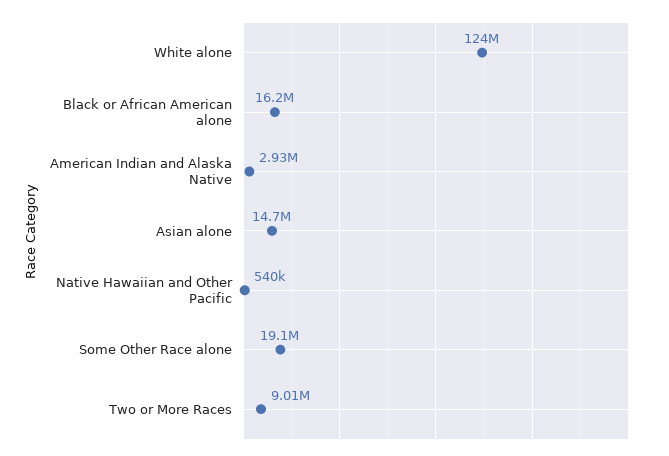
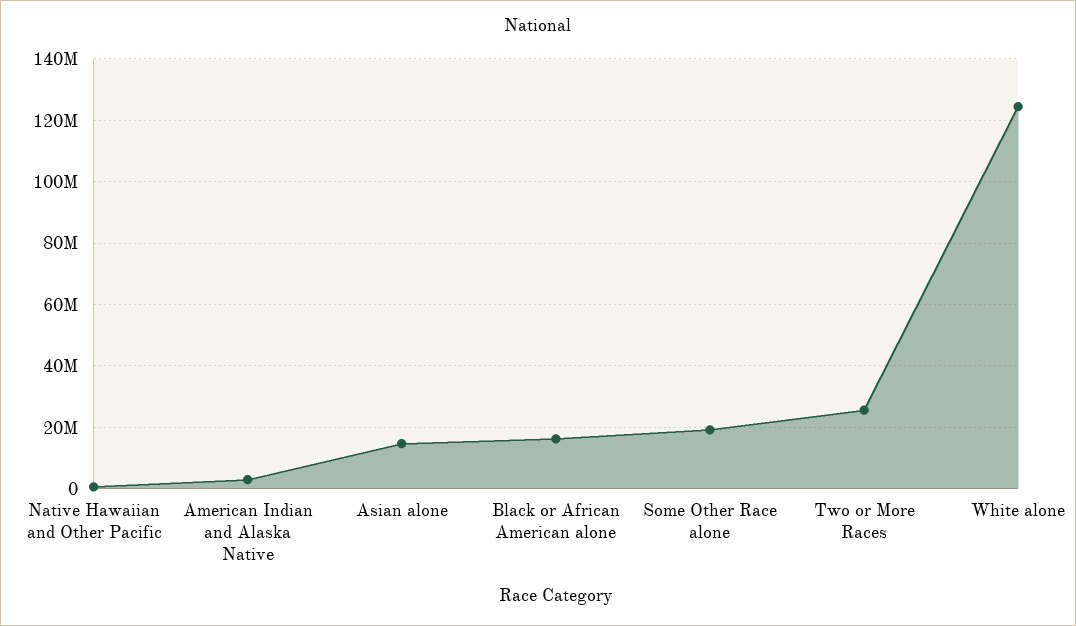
Two or More Races: 9010000 -> 26000000

